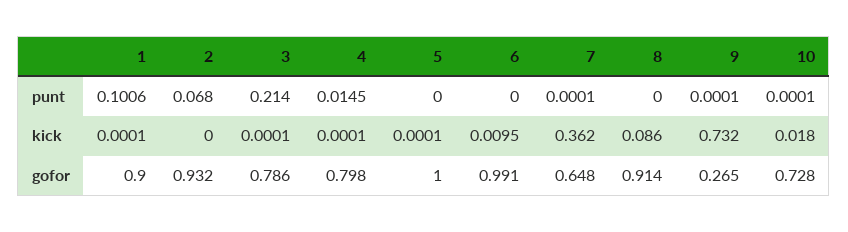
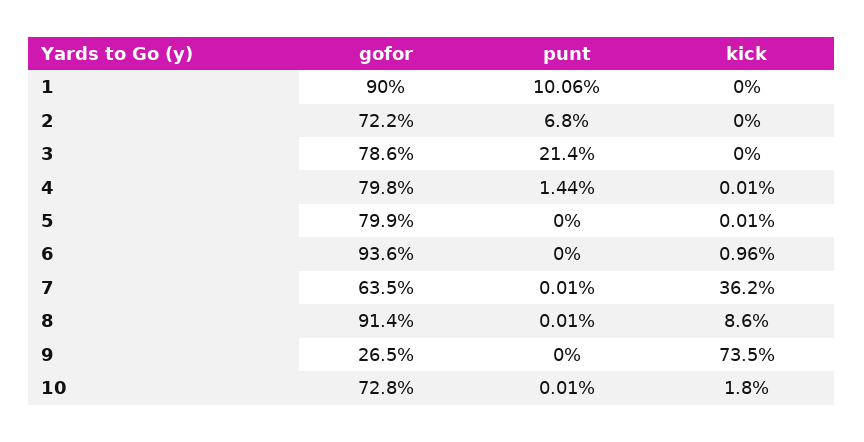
4, punt: 0.0145 -> 0.0144
8, punt: 0 -> 0.0001
9, punt: 0.0001 -> 0
1, kick: 0.0001 -> 0
3, kick: 0.0001 -> 0
6, kick: 0.0095 -> 0.0096
9, kick: 0.732 -> 0.735
2, gofor: 0.932 -> 0.722
5, gofor: 1 -> 0.799
6, gofor: 0.991 -> 0.936
7, gofor: 0.648 -> 0.635

